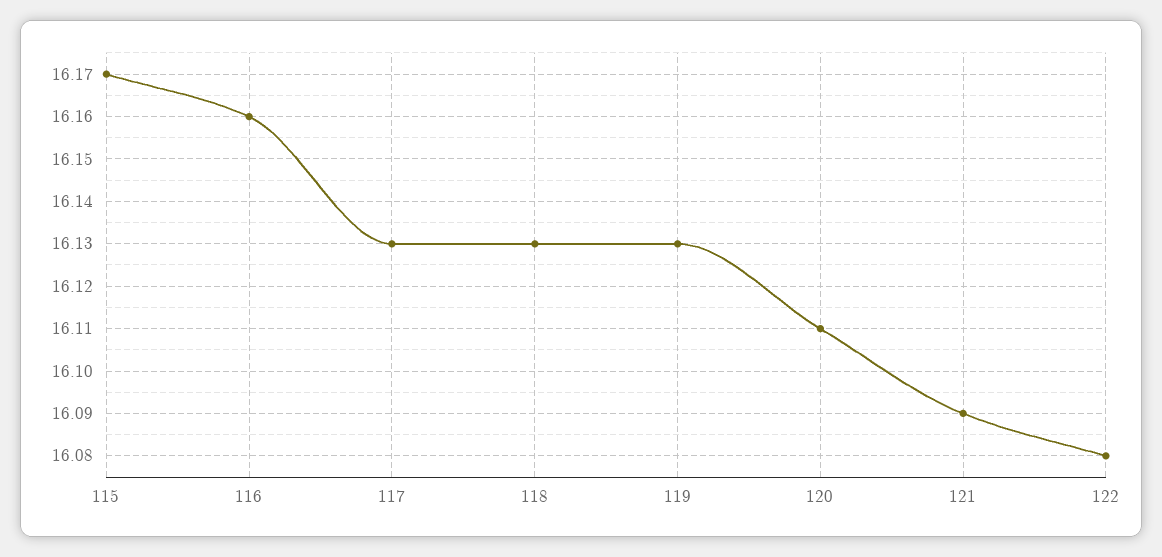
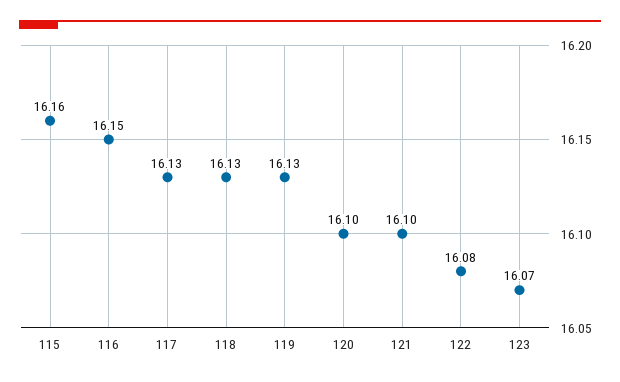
115: 16.17 -> 16.16
116: 16.16 -> 16.15
120: 16.11 -> 16.1
121: 16.09 -> 16.1
123: none -> 16.07

